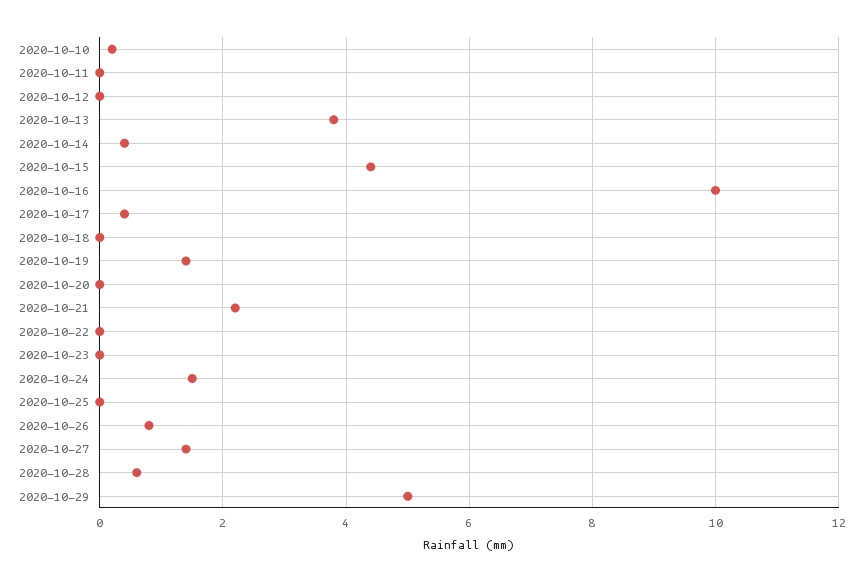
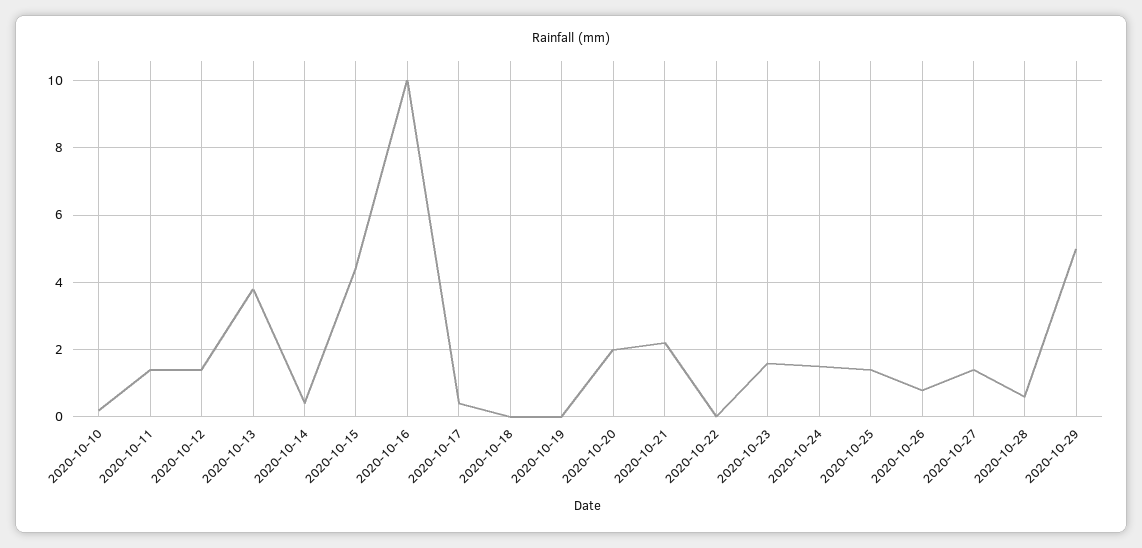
2020-10-11: 0 -> 1.5
2020-10-12: 0 -> 1.5
2020-10-19: 1.5 -> 0
2020-10-20: 0 -> 2
2020-10-23: 0 -> 1.5
2020-10-25: 0 -> 1.5

